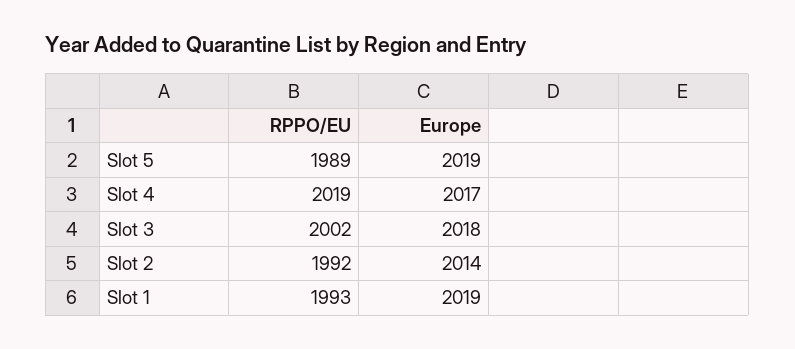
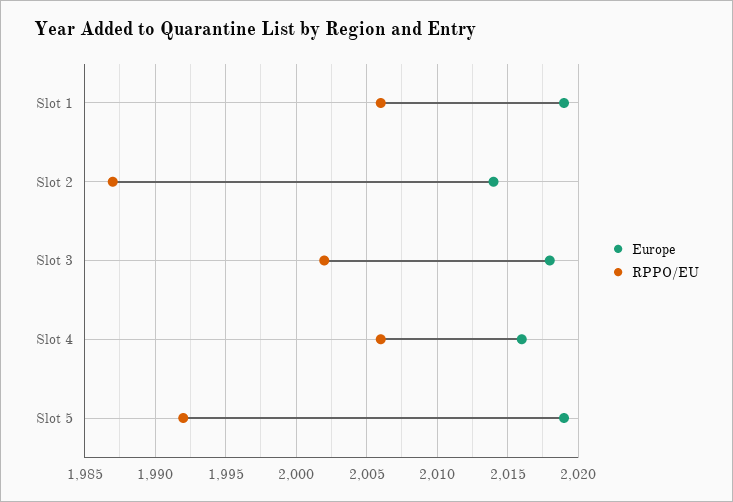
RPPO/EU, Slot 5: 1989 -> 1992
RPPO/EU, Slot 4: 2019 -> 2006
Europe, Slot 4: 2017 -> 2016
RPPO/EU, Slot 2: 1992 -> 1987
RPPO/EU, Slot 1: 1993 -> 2006

